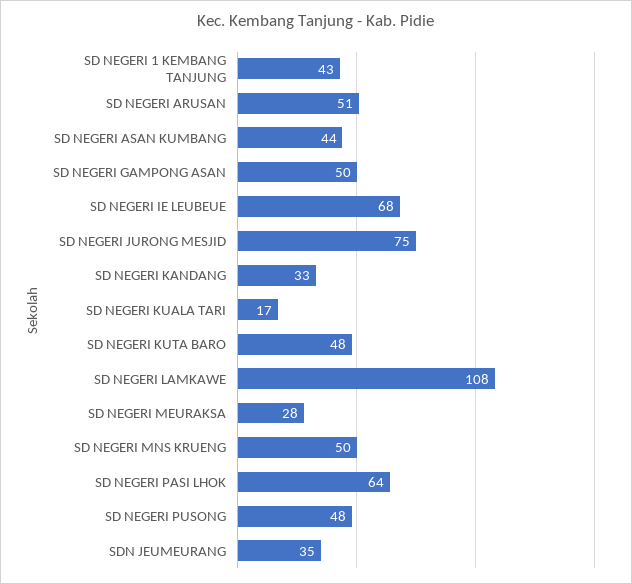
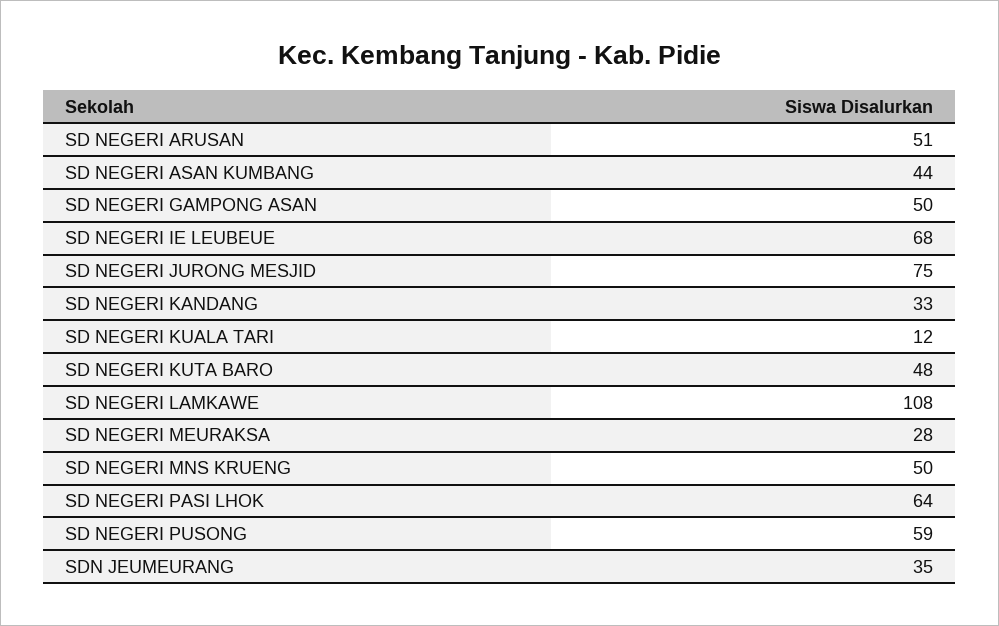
SD NEGERI 1 KEMBANG TANJUNG: 43 -> none
SD NEGERI KUALA TARI: 17 -> 12
SD NEGERI PUSONG: 48 -> 59

